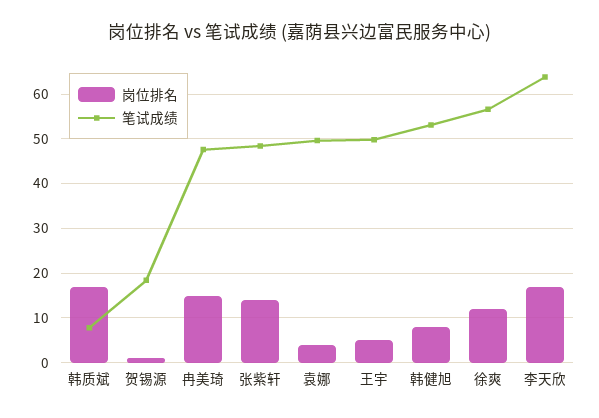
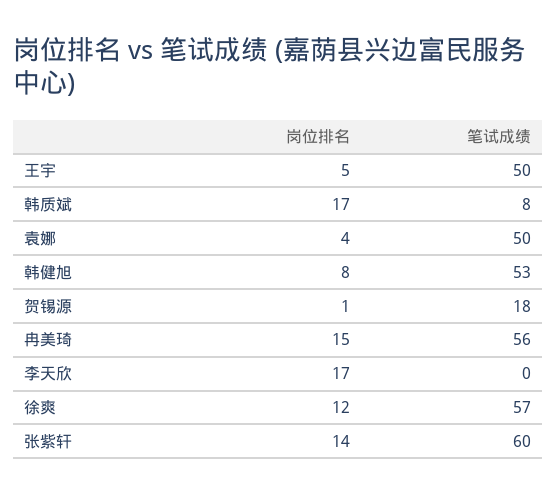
笔试成绩, 冉美琦: 48 -> 56
笔试成绩, 张紫轩: 48 -> 60
笔试成绩, 李天欣: 64 -> 0

